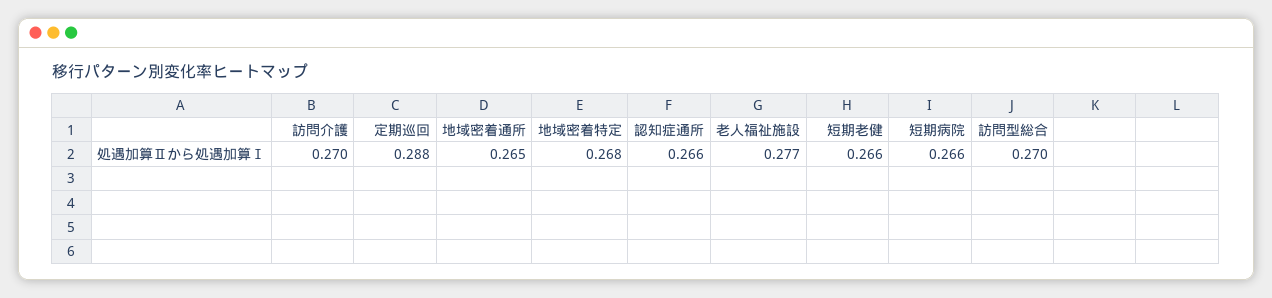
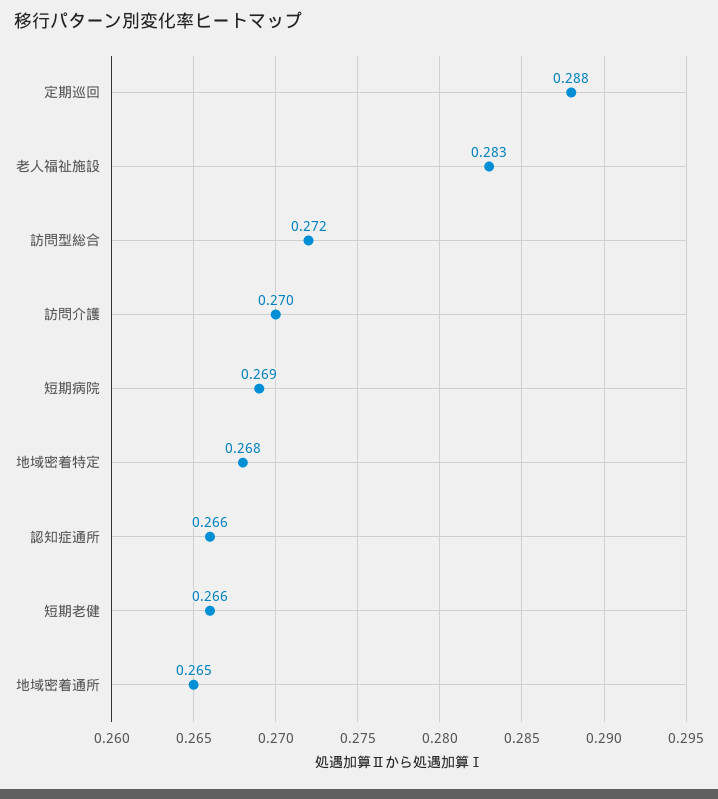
老人福祉施設: 0.277 -> 0.283
短期病院: 0.266 -> 0.269
訪問型総合: 0.27 -> 0.272

